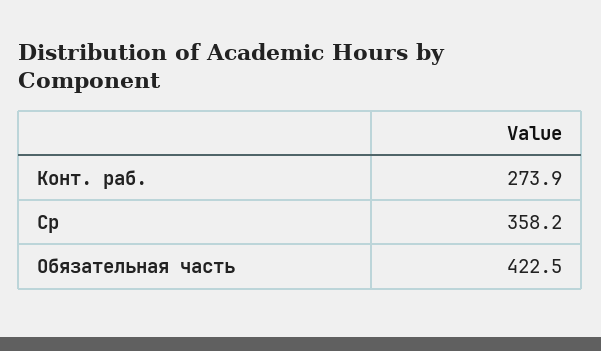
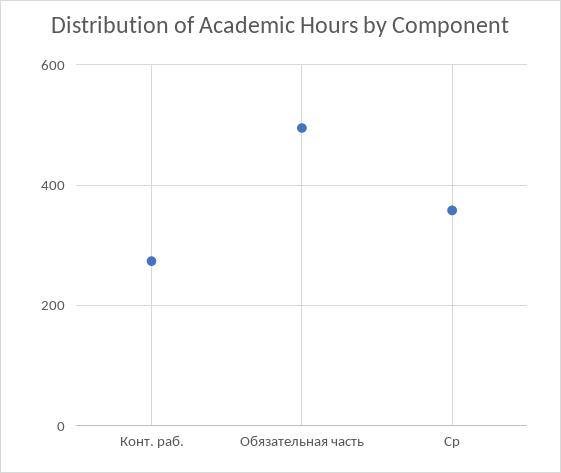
Обязательная часть: 422.5 -> 500

